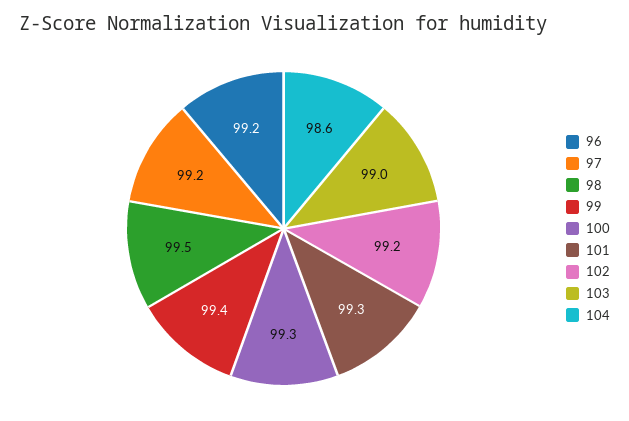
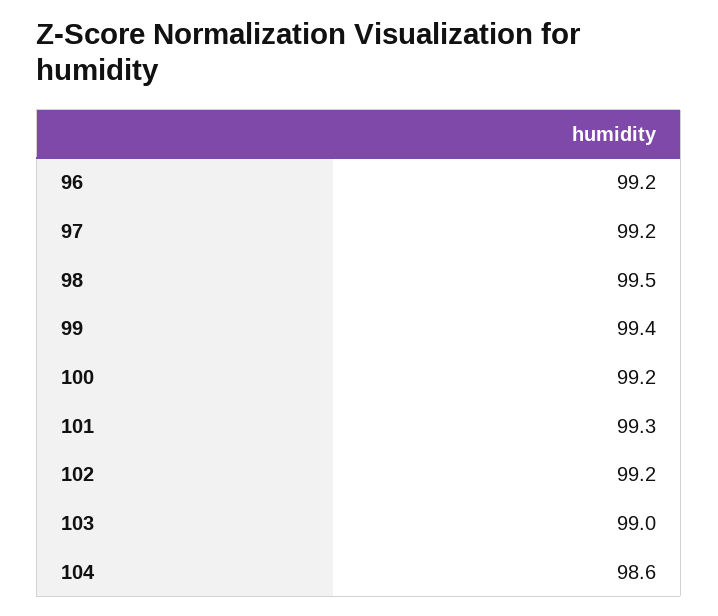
100: 99.3 -> 99.2

